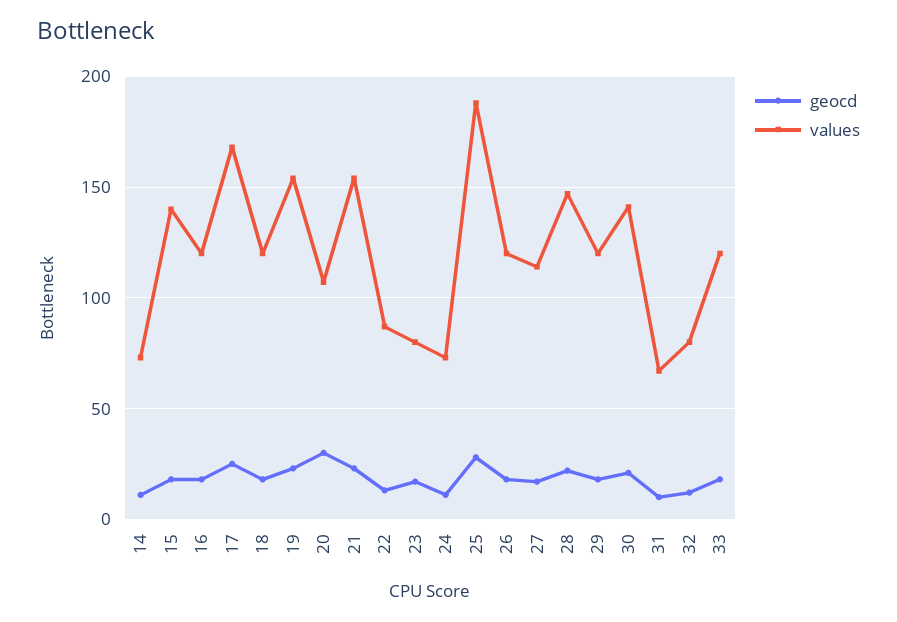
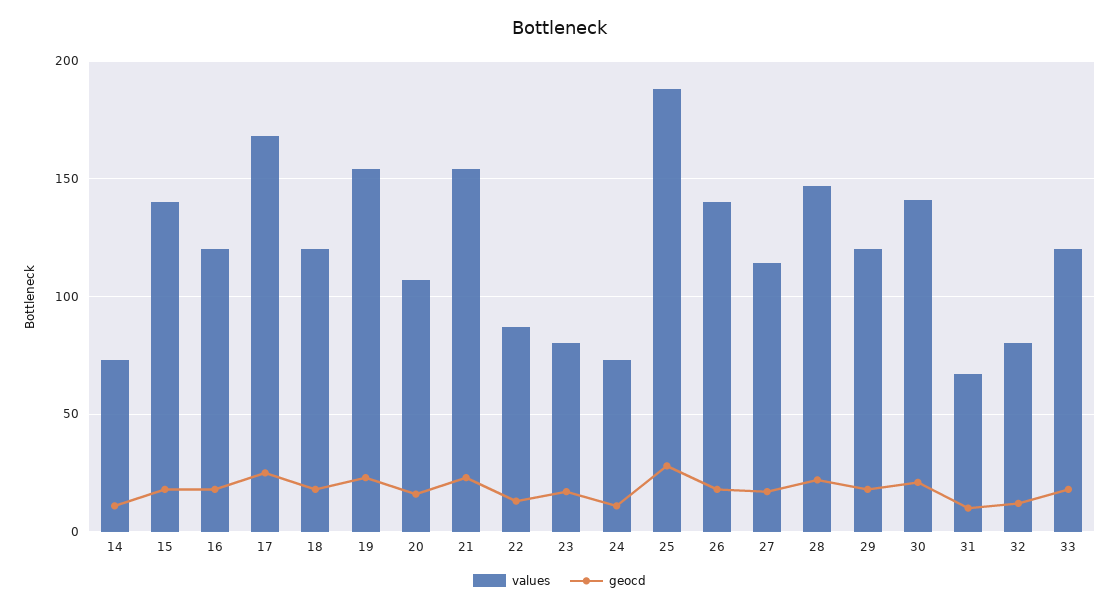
geocd, 20: 30 -> 15
values, 26: 120 -> 140

